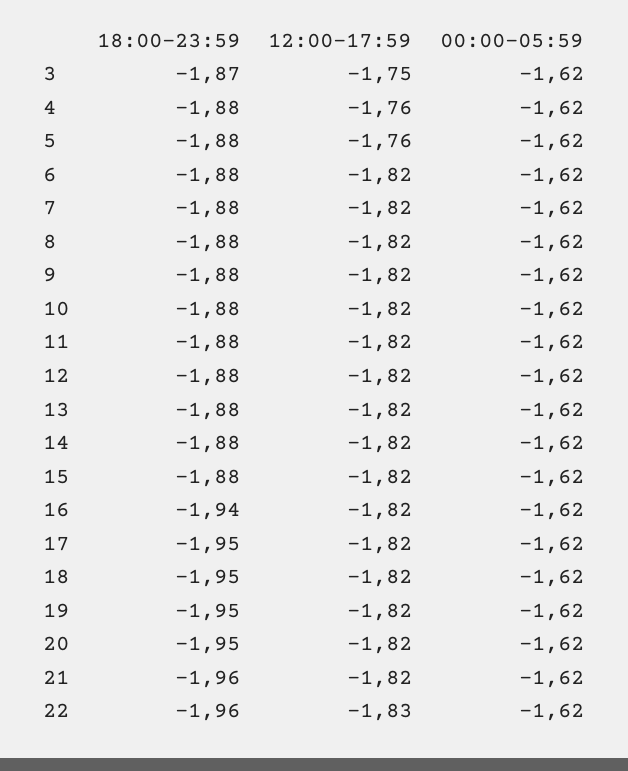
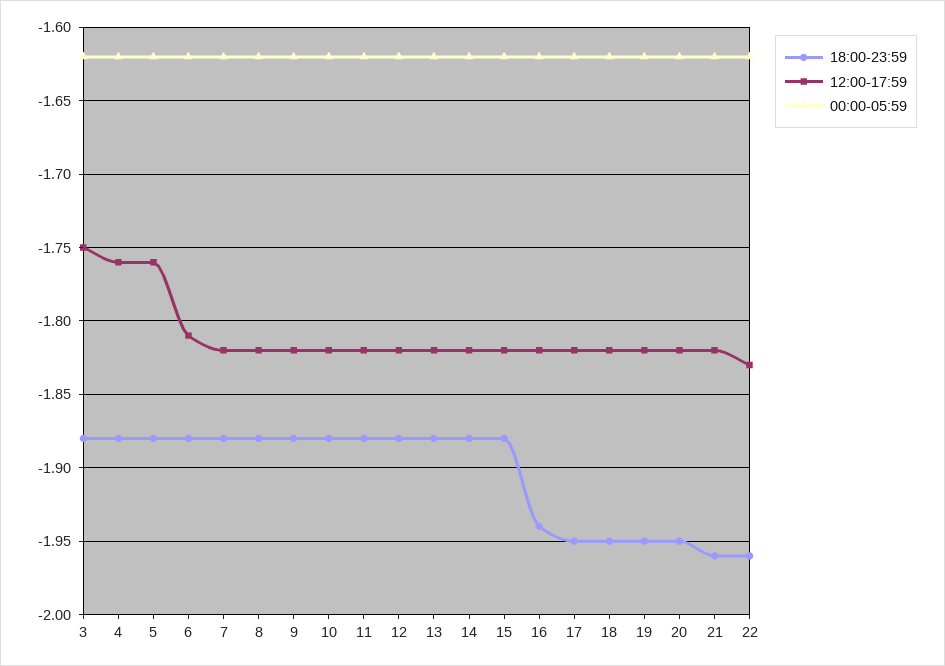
18:00-23:59, 3: -1.87 -> -1.88
12:00-17:59, 6: -1.82 -> -1.81

